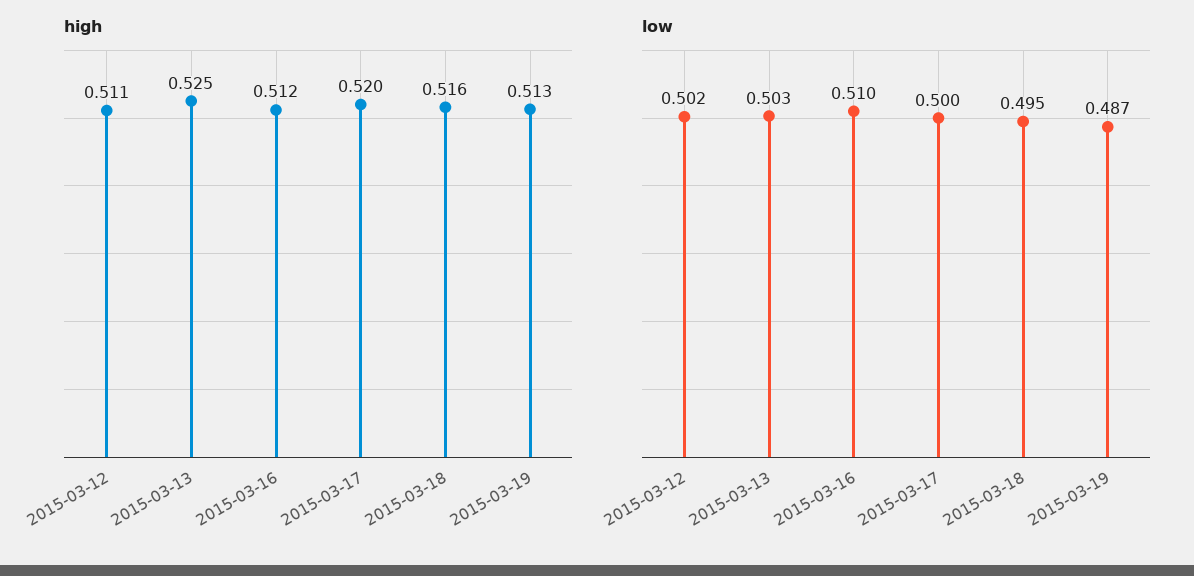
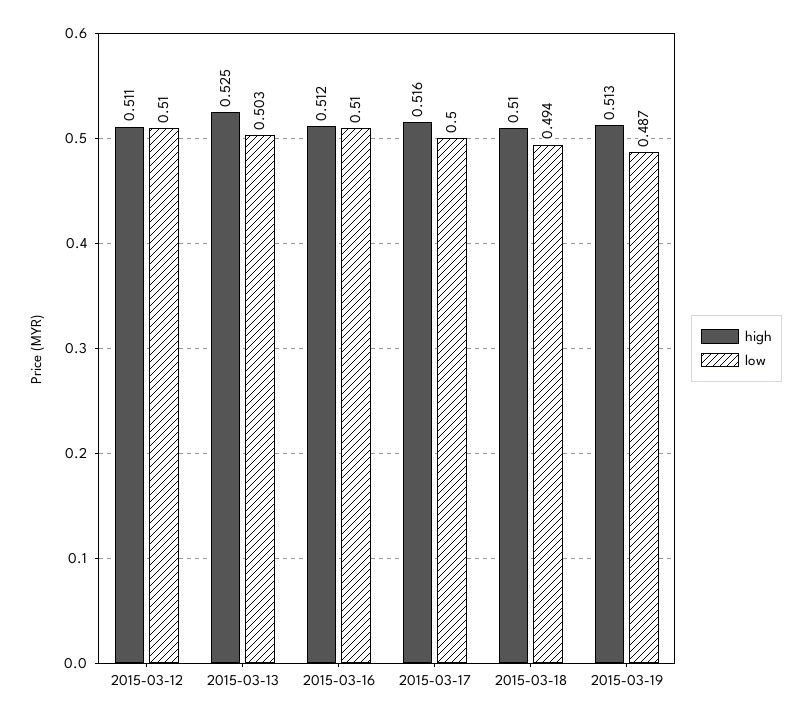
high, 2015-03-17: 0.52 -> 0.516
high, 2015-03-18: 0.516 -> 0.51
low, 2015-03-12: 0.502 -> 0.51
low, 2015-03-18: 0.495 -> 0.494

